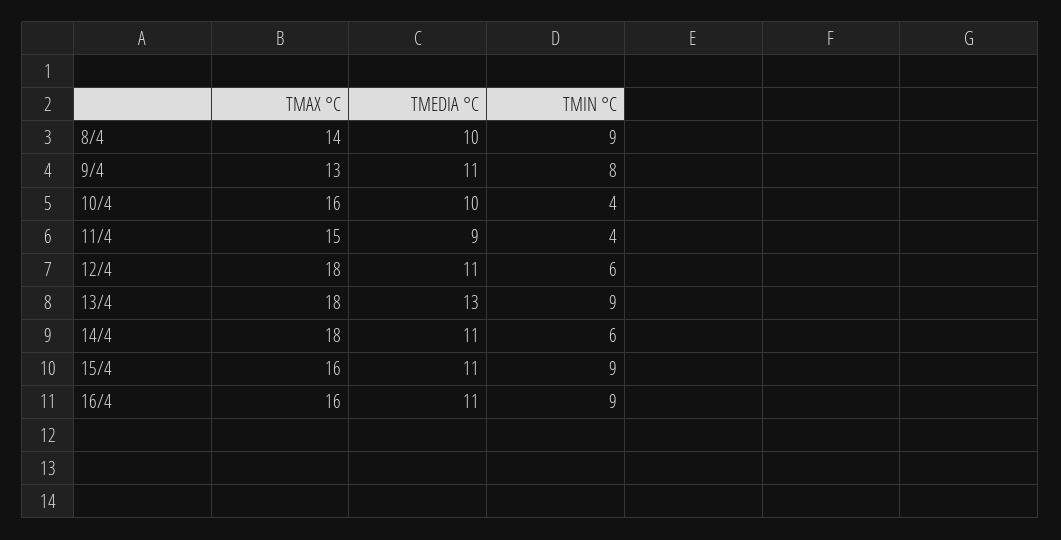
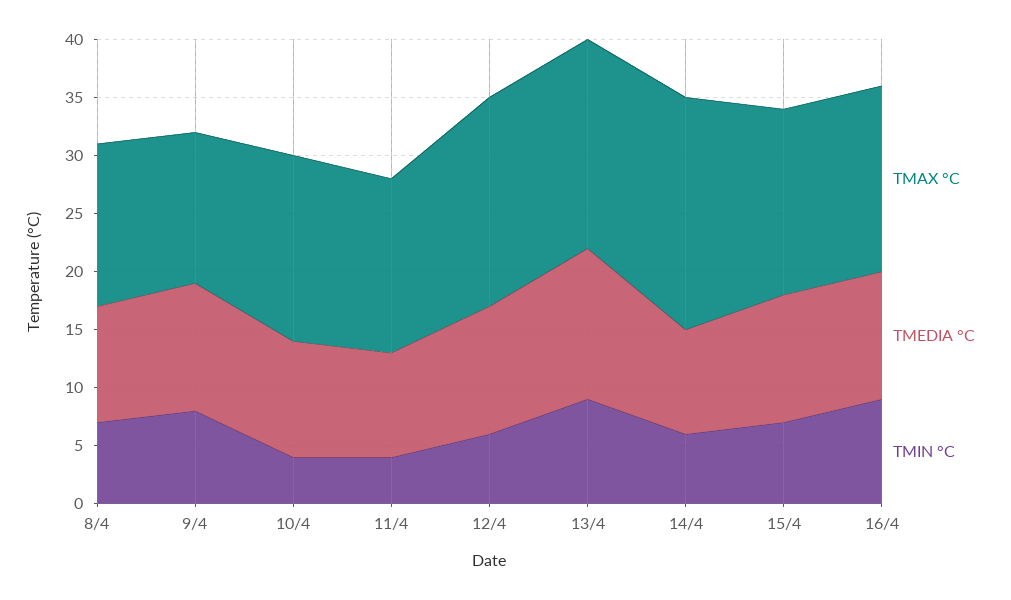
TMIN °C, 8/4: 9 -> 7
TMAX °C, 14/4: 18 -> 20
TMEDIA °C, 14/4: 11 -> 9
TMIN °C, 15/4: 9 -> 7

